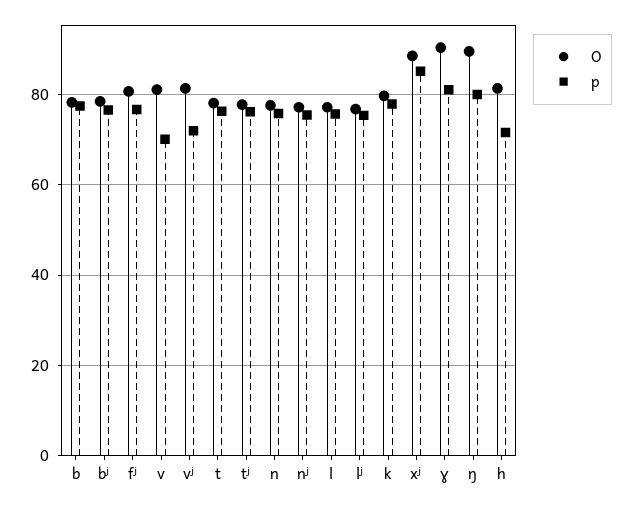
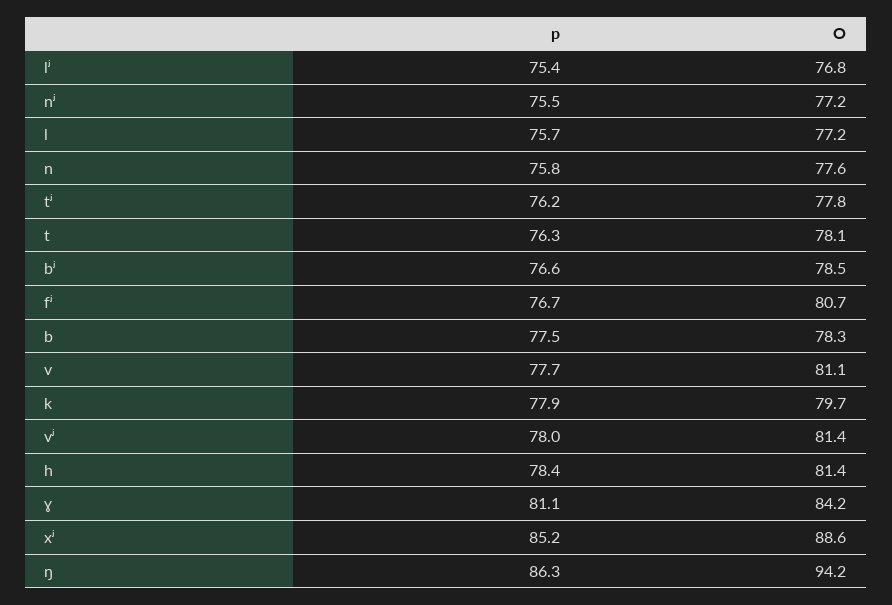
p, v: 70 -> 77.7
p, vʲ: 72 -> 78
O, ɣ: 90 -> 84.2
O, ŋ: 90 -> 94.2
p, ŋ: 80 -> 86.3
p, h: 72 -> 78.4

